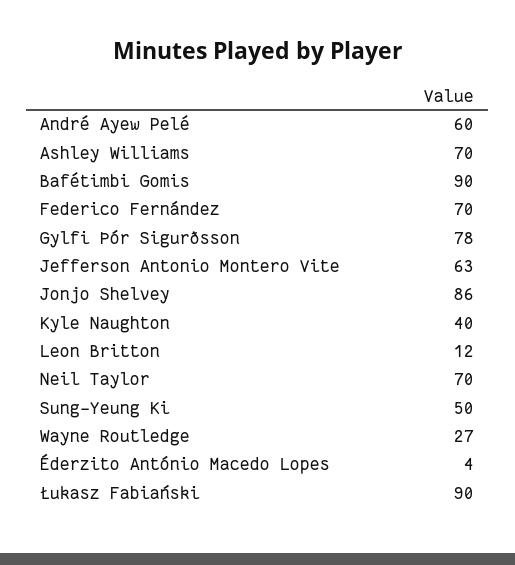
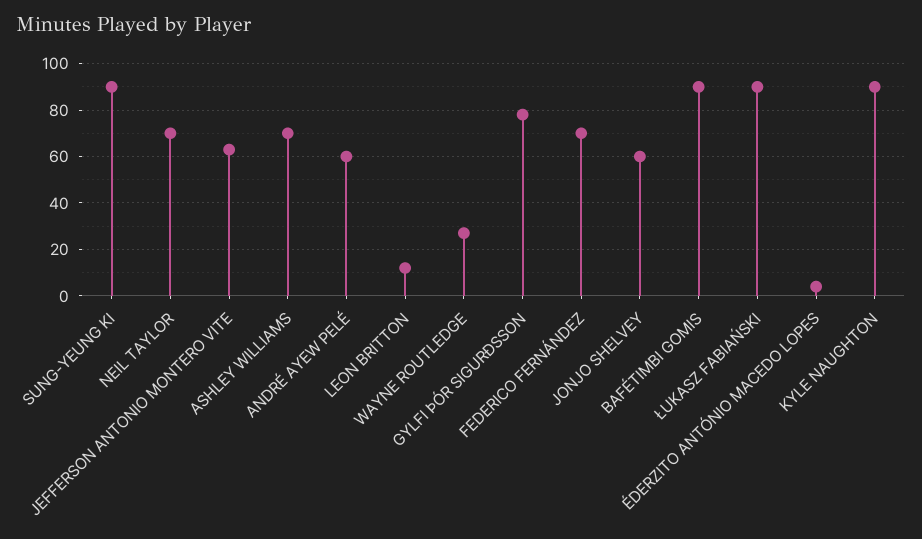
Jonjo Shelvey: 86 -> 60
Kyle Naughton: 40 -> 90
Sung-Yeung Ki: 50 -> 90

